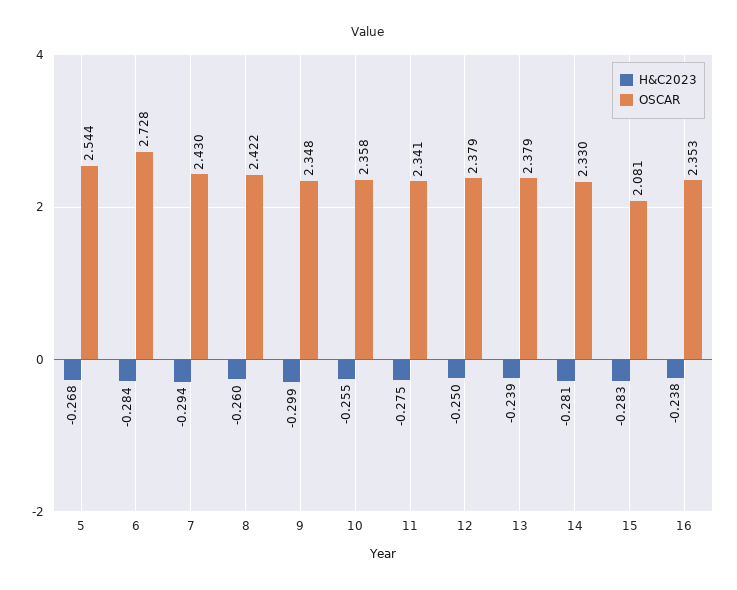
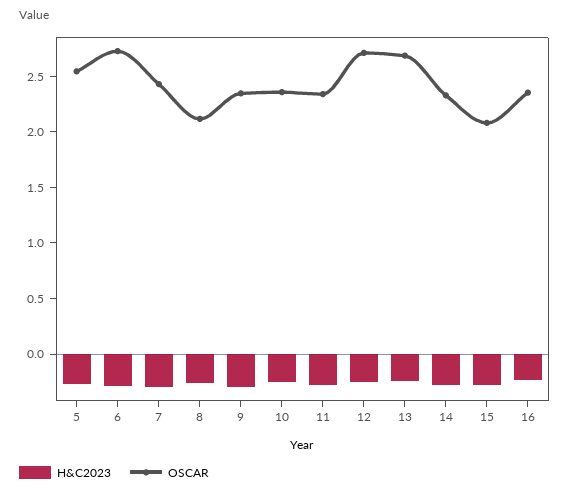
OSCAR, 8: 2.422 -> 2.1
OSCAR, 12: 2.379 -> 2.7
OSCAR, 13: 2.379 -> 2.7

